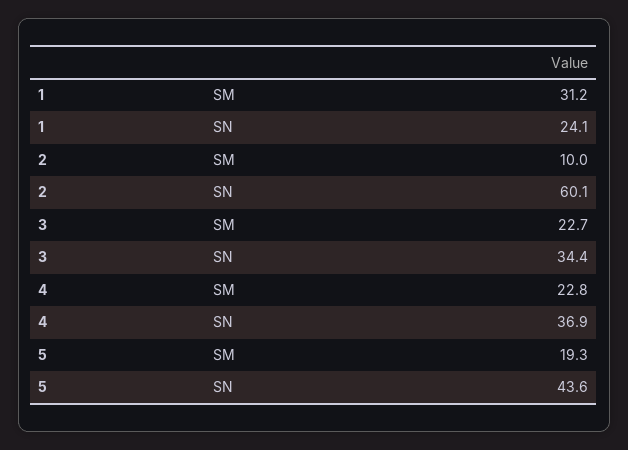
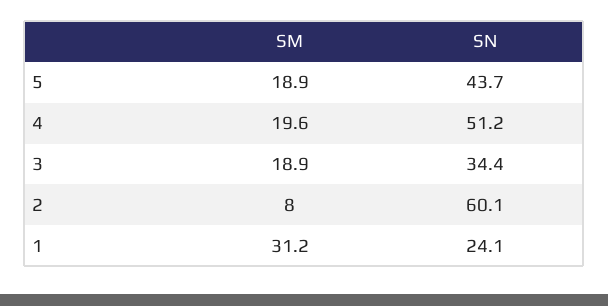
2, SM: 10 -> 8
3, SM: 22.7 -> 18.9
4, SM: 22.8 -> 19.6
4, SN: 36.9 -> 51.2
5, SM: 19.3 -> 18.9
5, SN: 43.6 -> 43.7

